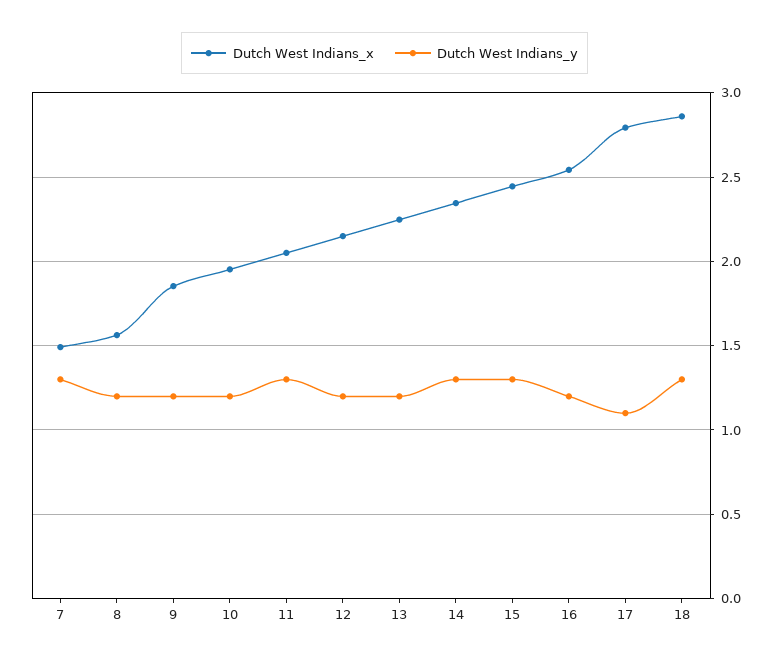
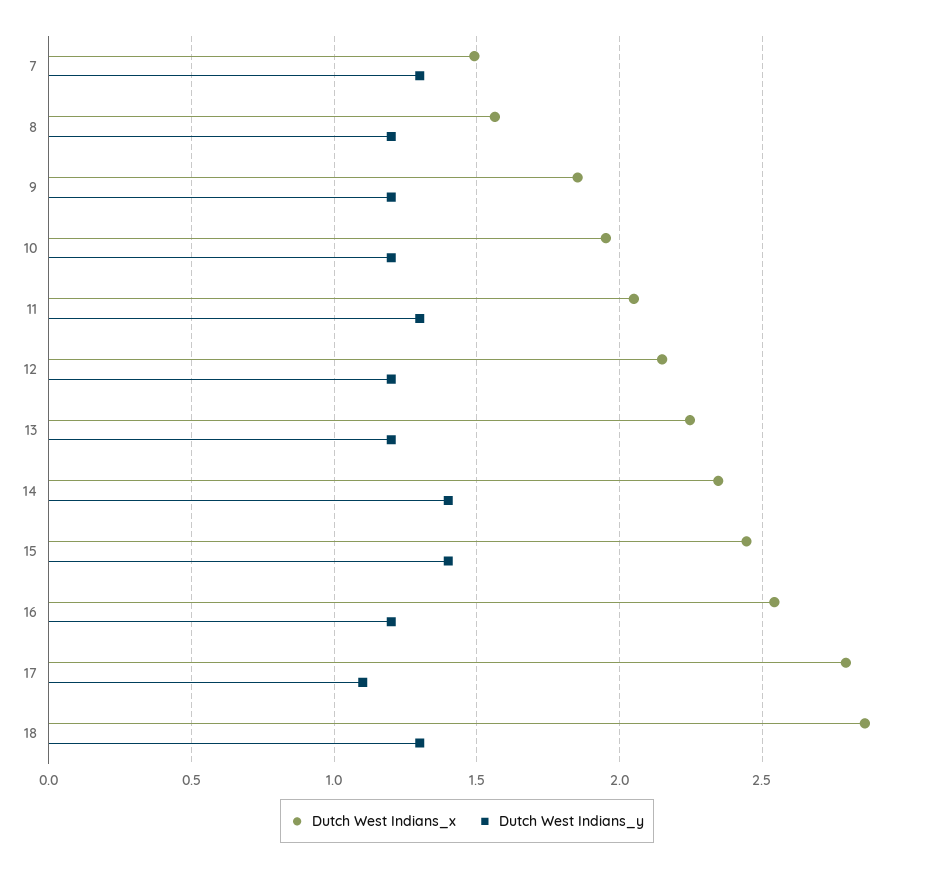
Dutch West Indians_y, 14: 1.3 -> 1.4
Dutch West Indians_y, 15: 1.3 -> 1.4

